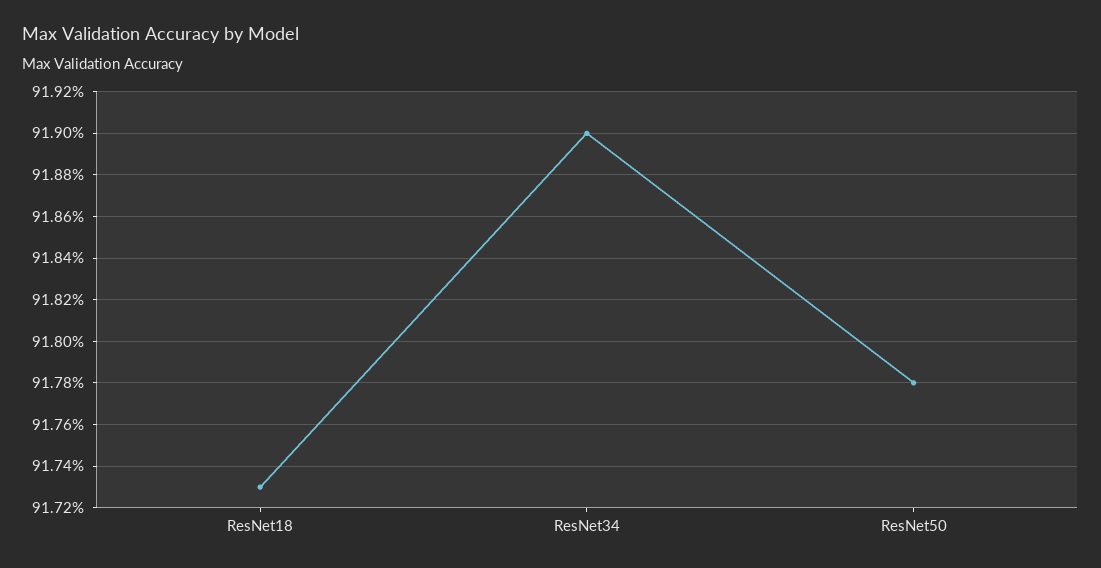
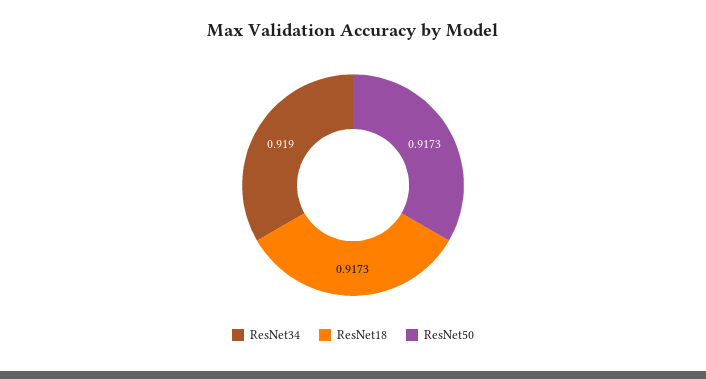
ResNet50: 0.9178 -> 0.9173

